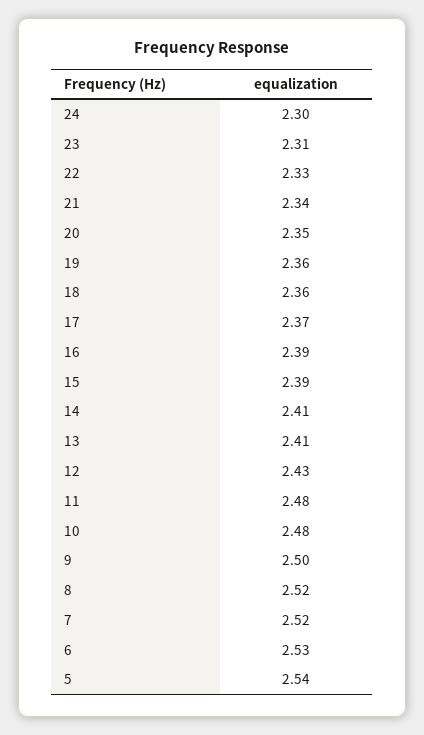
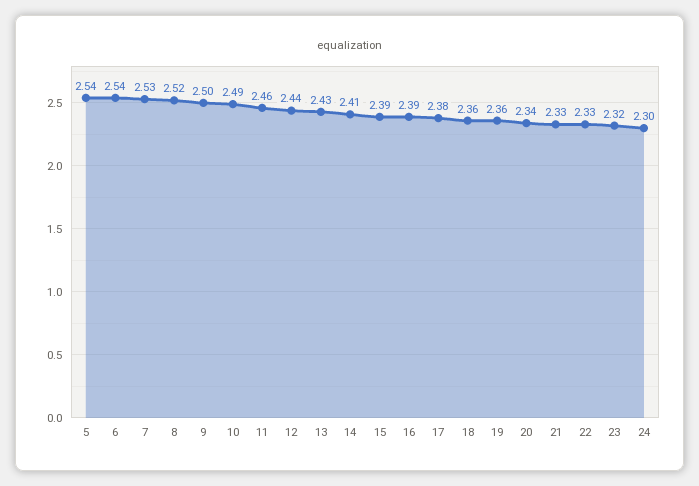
23: 2.31 -> 2.32
21: 2.34 -> 2.33
20: 2.35 -> 2.34
17: 2.37 -> 2.38
13: 2.41 -> 2.43
12: 2.43 -> 2.44
11: 2.48 -> 2.46
10: 2.48 -> 2.49
7: 2.52 -> 2.53
6: 2.53 -> 2.54

